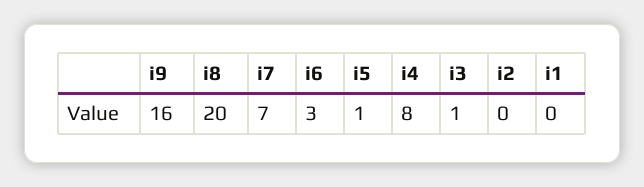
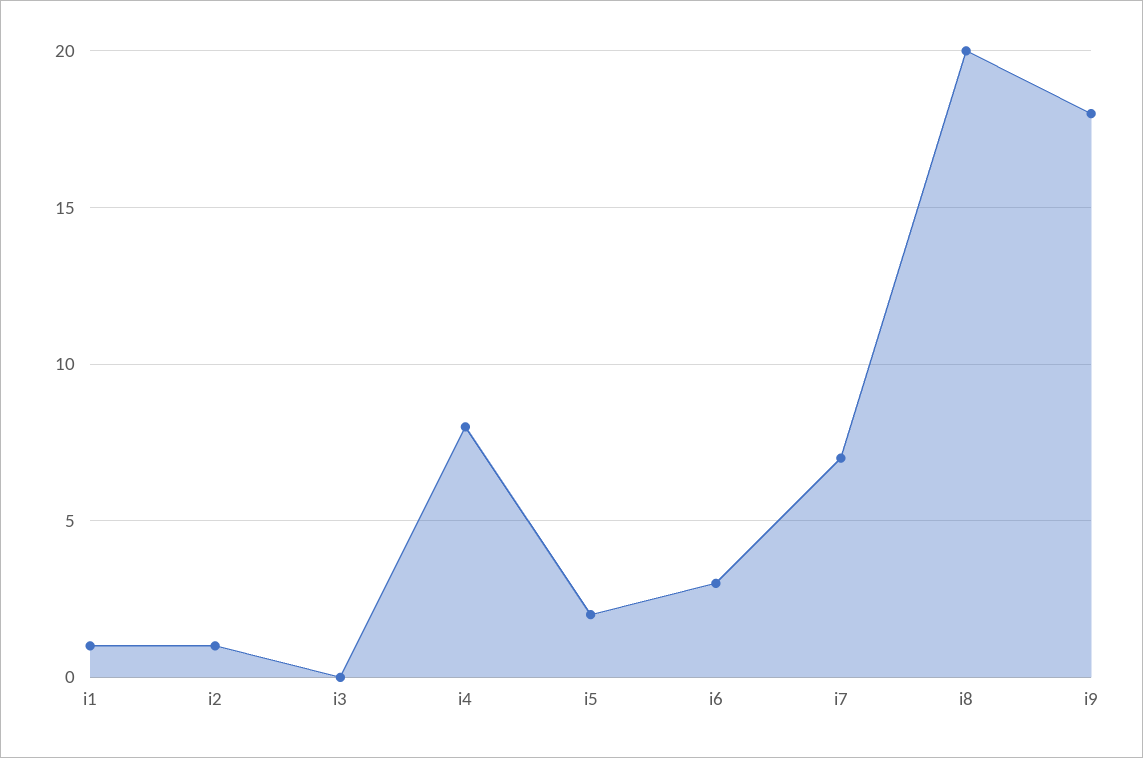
i9: 16 -> 18
i5: 1 -> 2
i3: 1 -> 0
i2: 0 -> 1
i1: 0 -> 1

